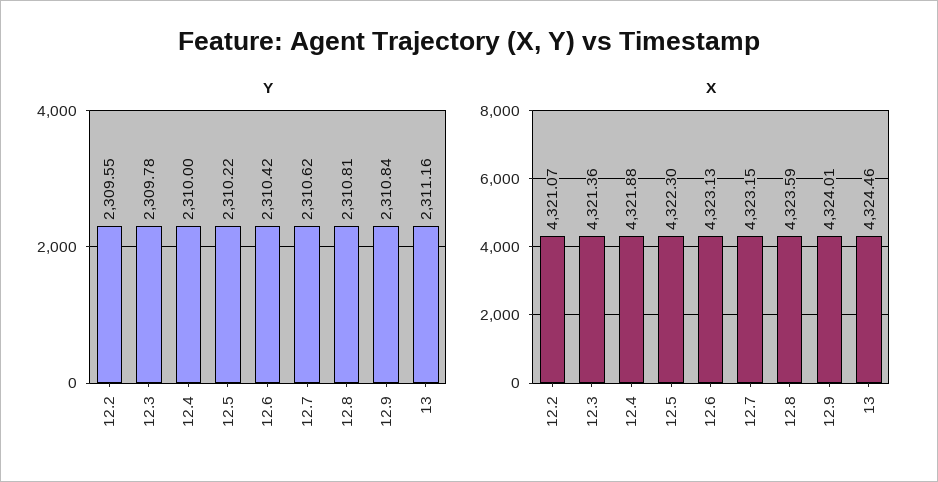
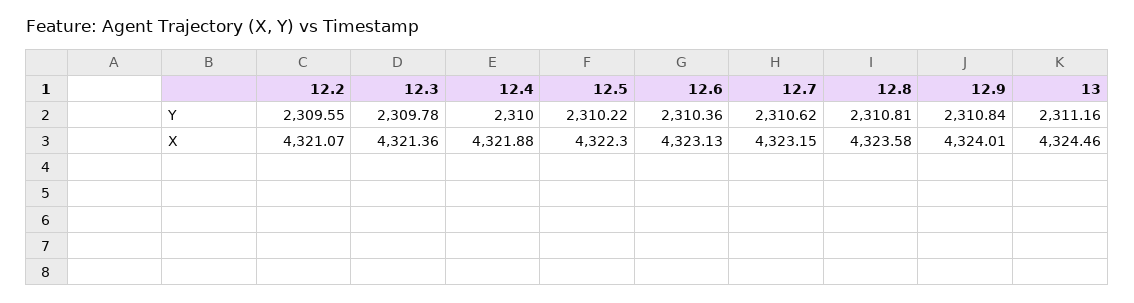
Y, 12.6: 2310.42 -> 2310.36
X, 12.8: 4323.59 -> 4323.58

